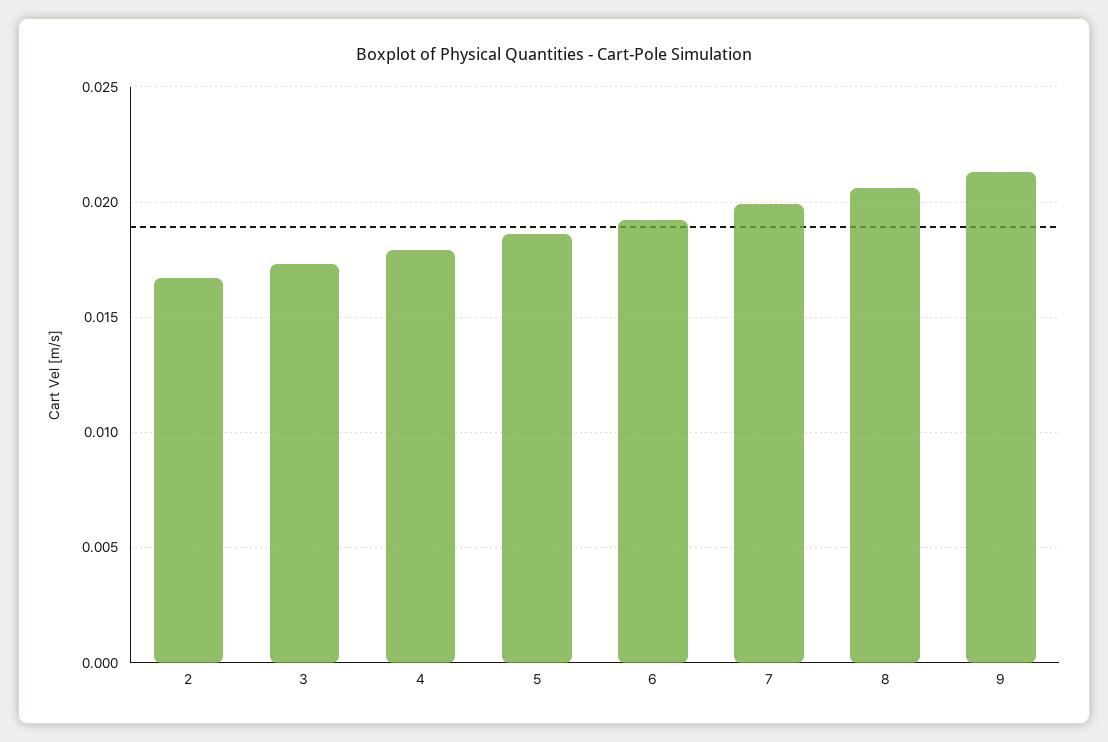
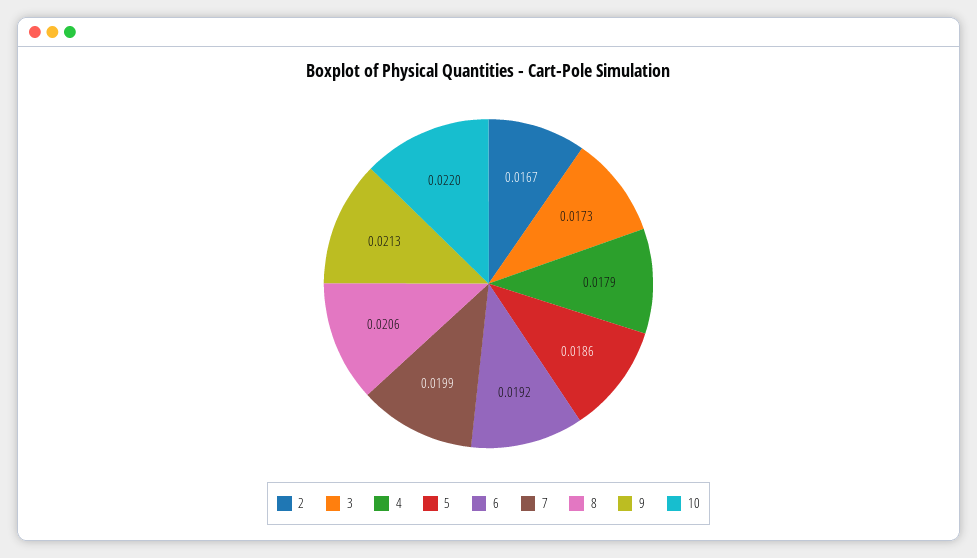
10: none -> 0.022

